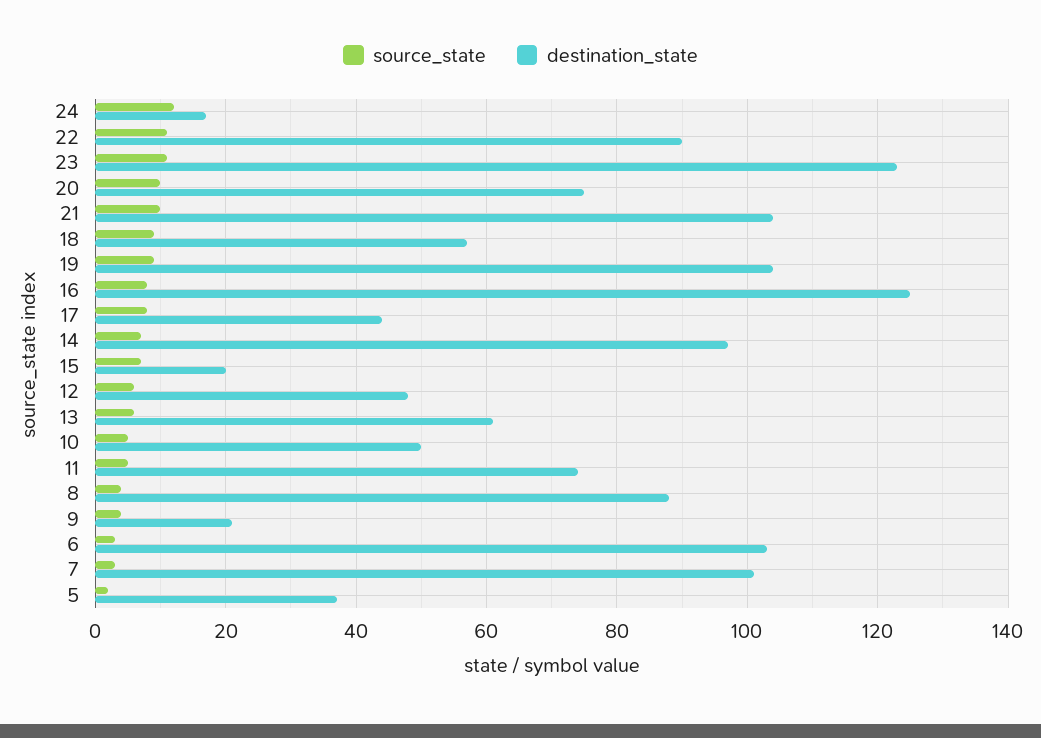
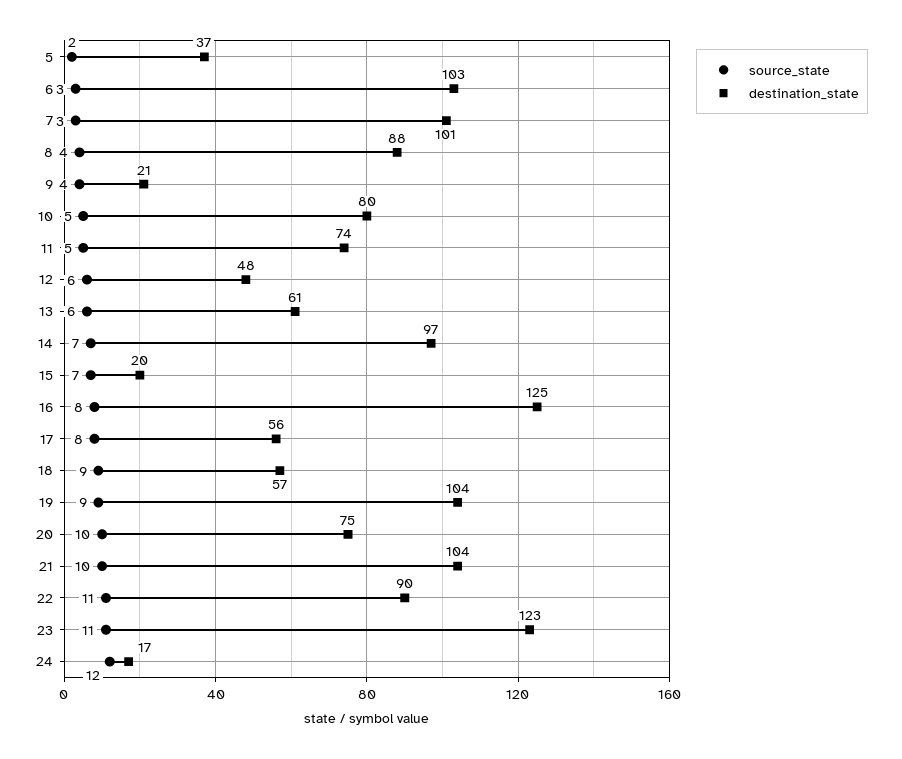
destination_state, 17: 45 -> 56
destination_state, 10: 50 -> 80

